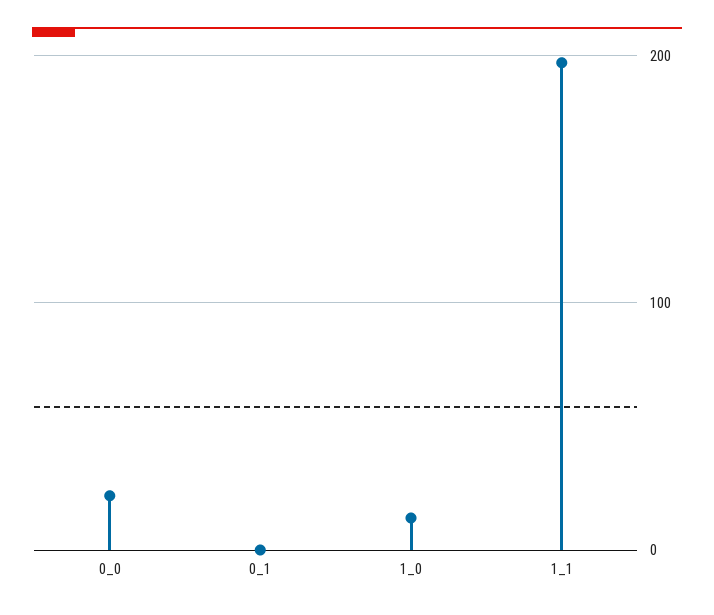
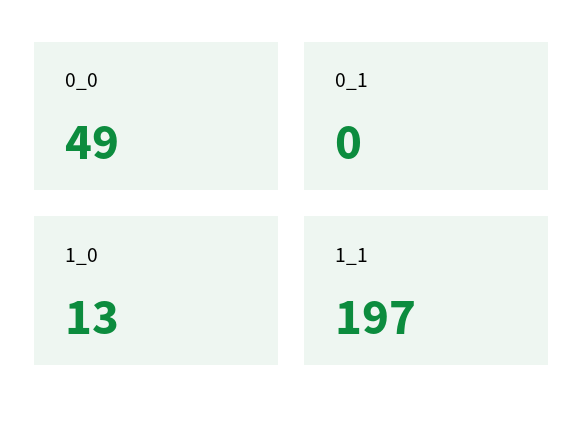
0_0: 20 -> 49

